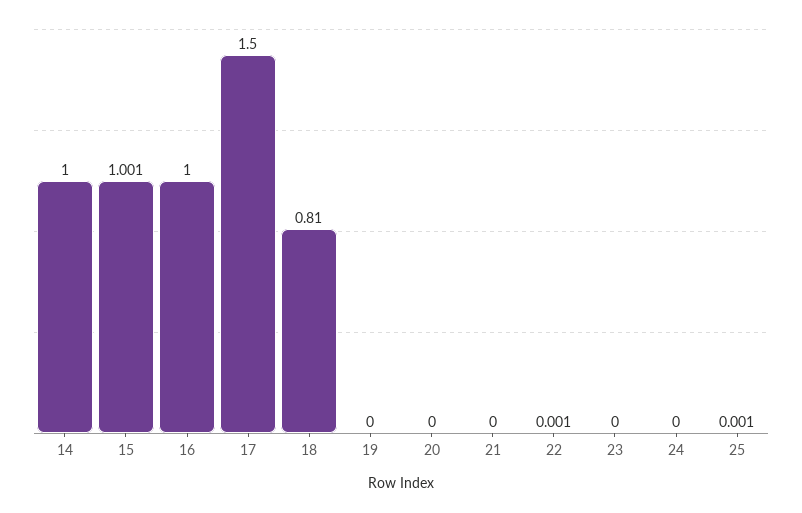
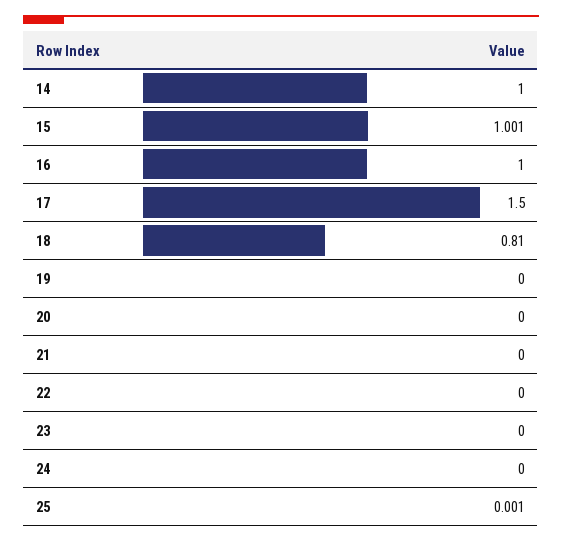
22: 0.001 -> 0

